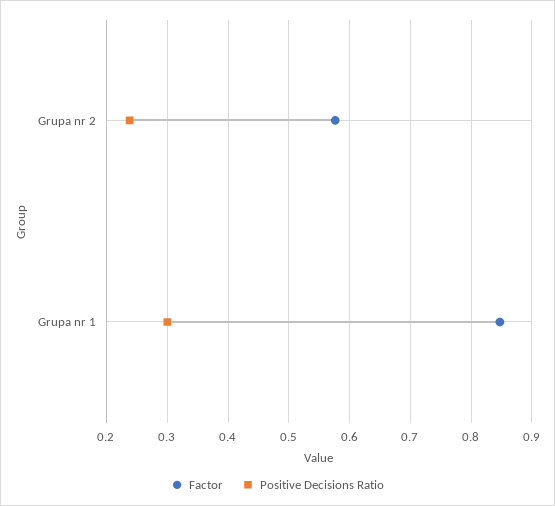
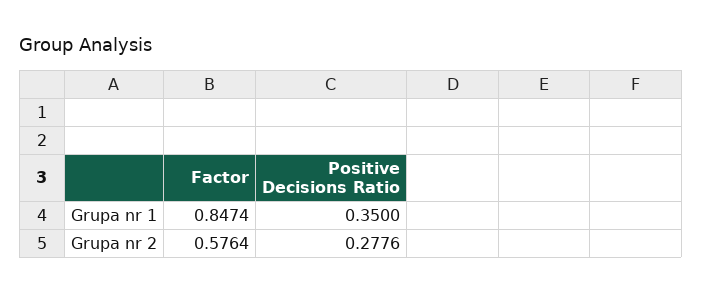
Positive Decisions Ratio, Grupa nr 2: 0.24 -> 0.2776
Positive Decisions Ratio, Grupa nr 1: 0.3 -> 0.35

